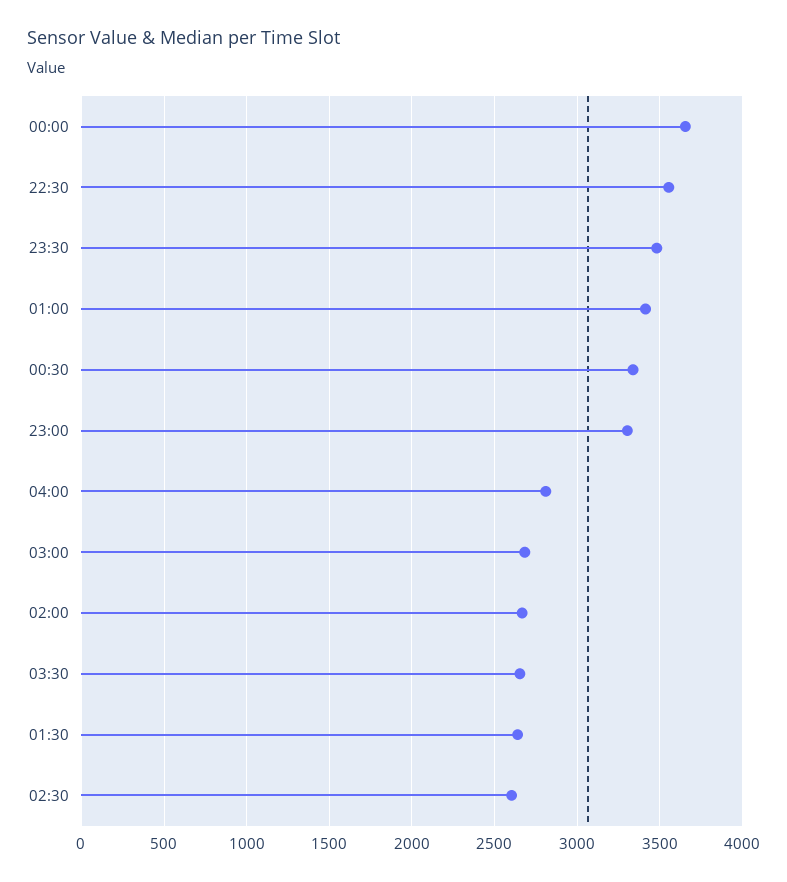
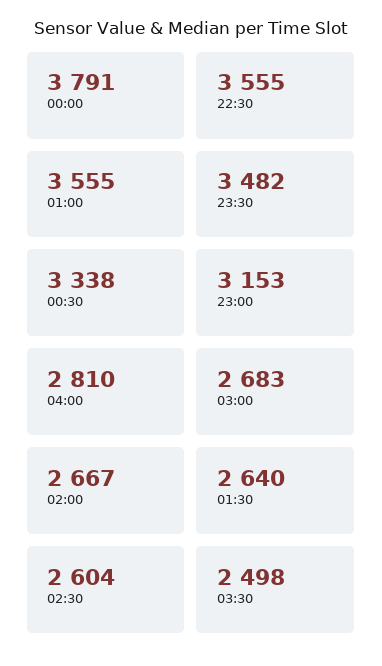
00:00: 3650 -> 3791
01:00: 3400 -> 3555
23:00: 3300 -> 3153
03:30: 2650 -> 2498

